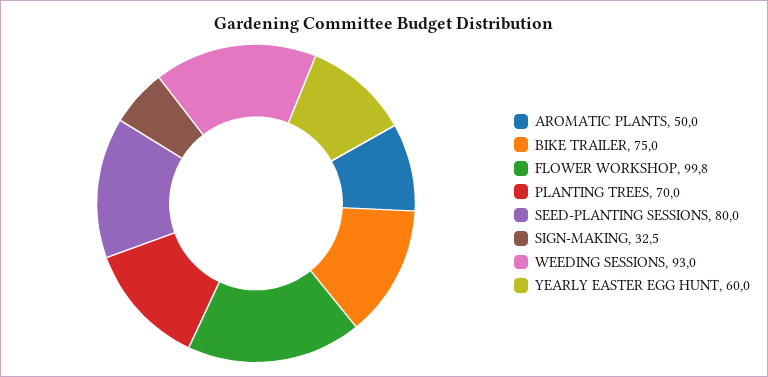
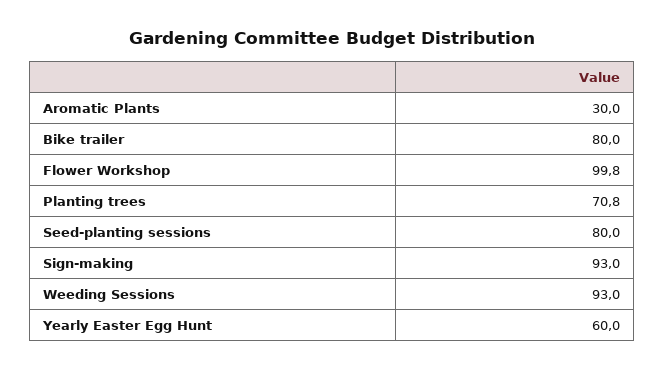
AROMATIC PLANTS: 50 -> 30
BIKE TRAILER: 75 -> 80
PLANTING TREES: 70 -> 70.8
SIGN-MAKING: 32.5 -> 93

